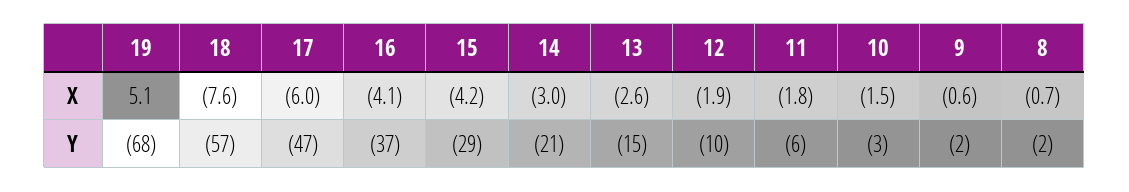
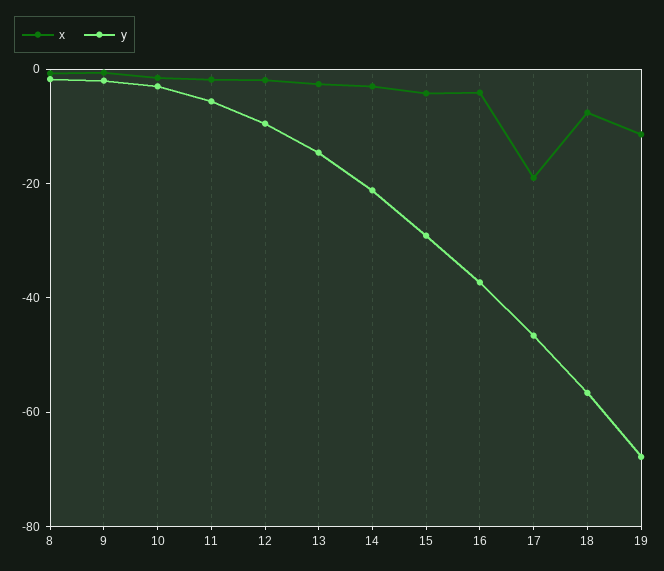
X, 19: 5.1 -> -10
X, 17: -6 -> -20

